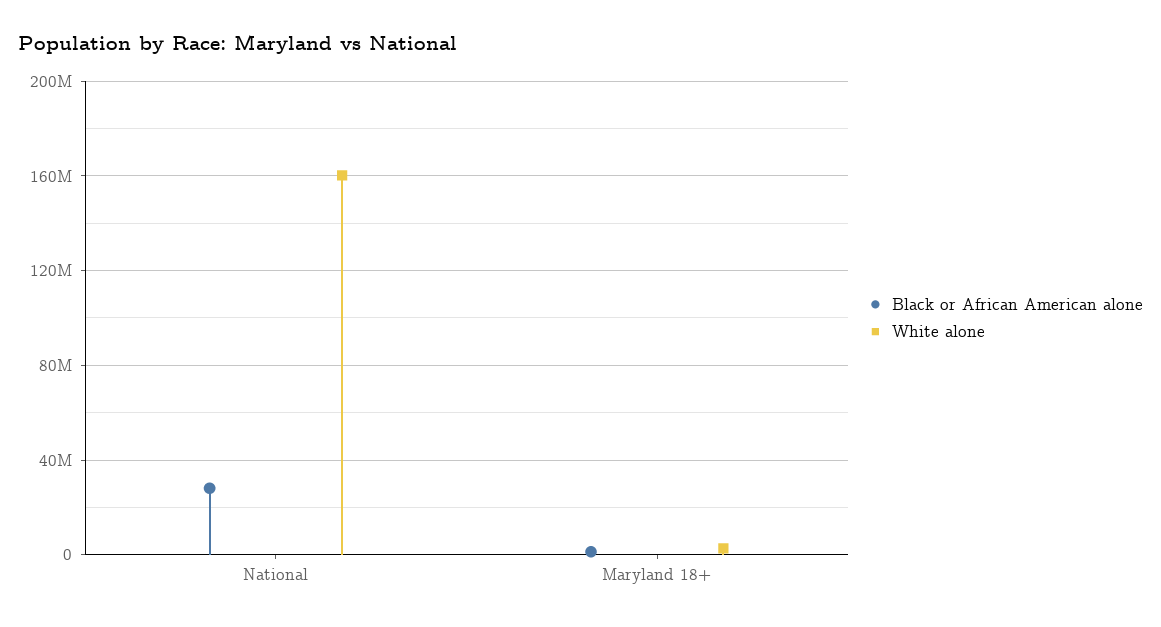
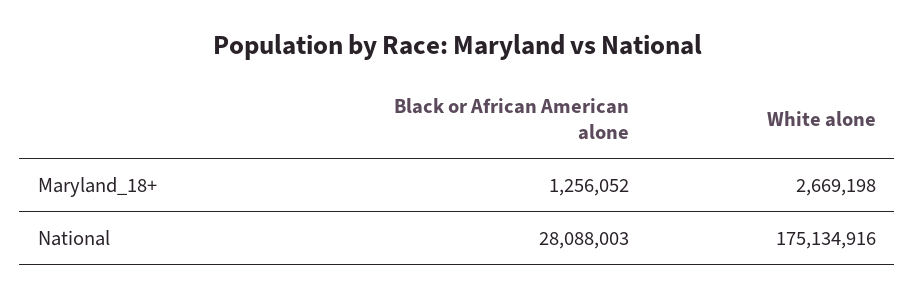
White alone, National: 160000000 -> 175134916

